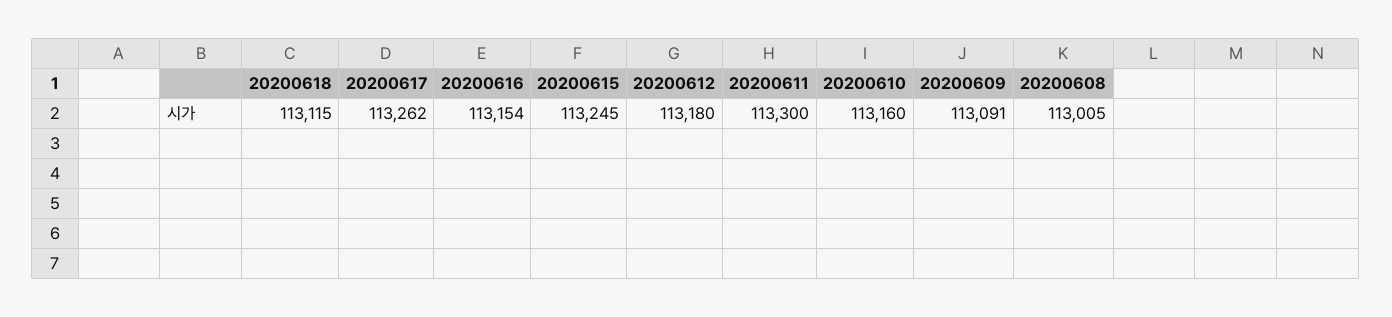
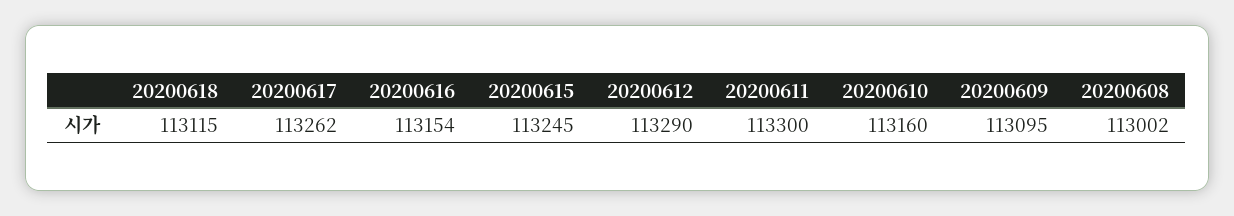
20200612: 113180 -> 113290
20200609: 113091 -> 113095
20200608: 113005 -> 113002

